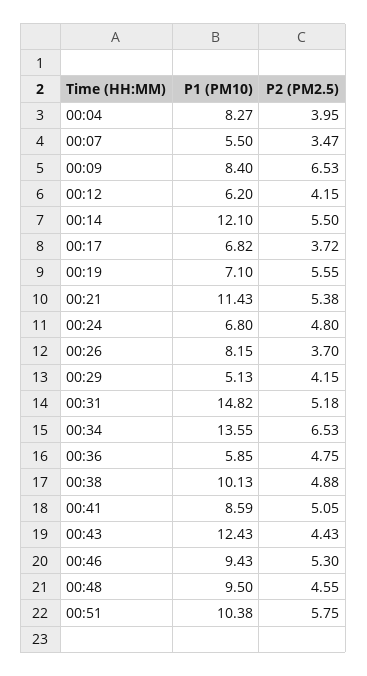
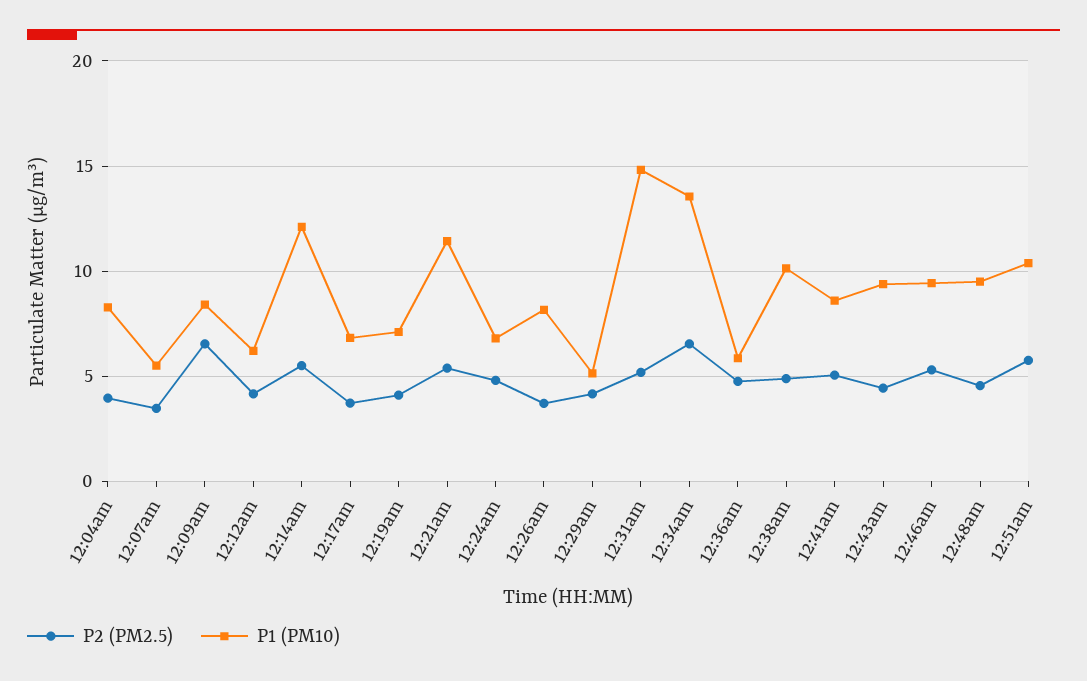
P2 (PM2.5), 00:19: 5.55 -> 4
P1 (PM10), 00:43: 12.43 -> 9.5

